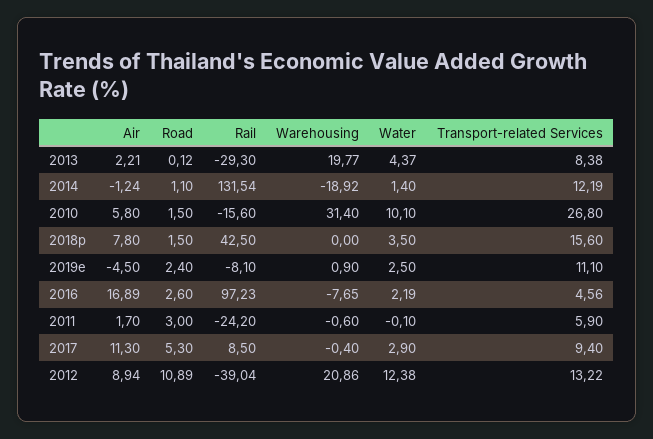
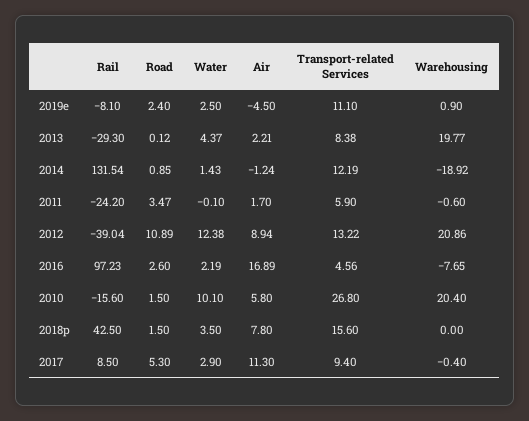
Road, 2014: 1.1 -> 0.85
Water, 2014: 1.4 -> 1.43
Warehousing, 2010: 31.4 -> 20.4
Road, 2011: 3 -> 3.47

